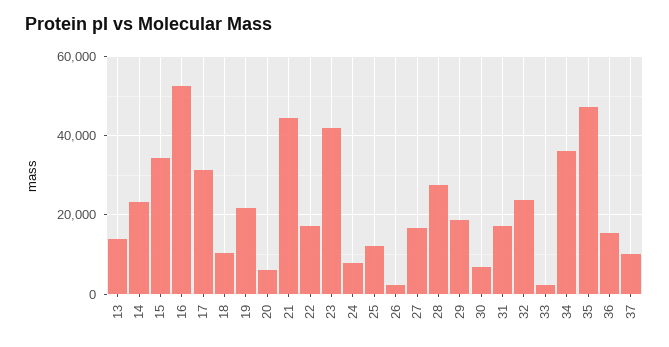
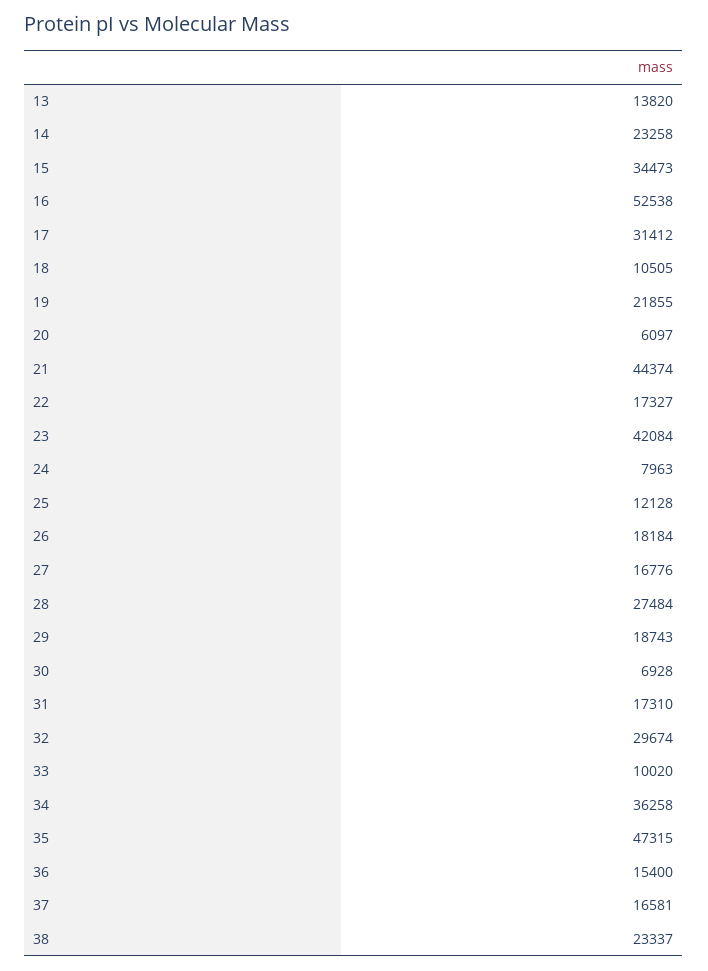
26: 2000 -> 18184
32: 24000 -> 29674
33: 2000 -> 10020
37: 10000 -> 16581
38: none -> 23337

